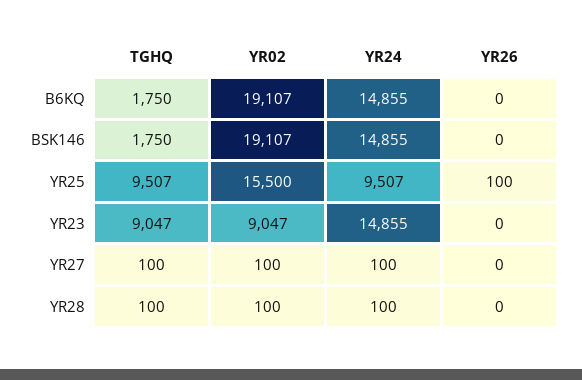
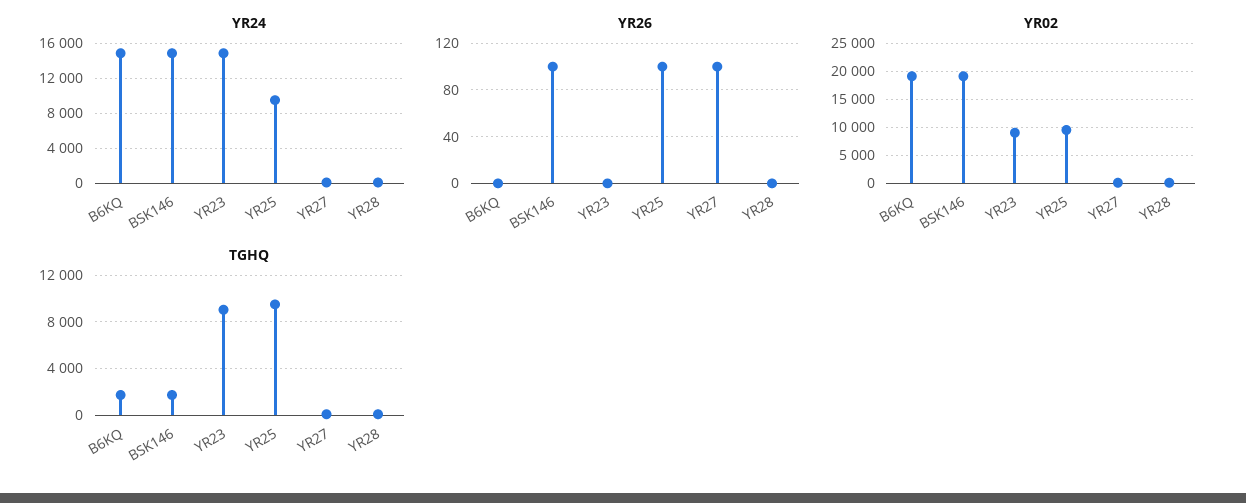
YR26, BSK146: 0 -> 100
YR02, YR25: 15500 -> 10000
YR26, YR27: 0 -> 100

